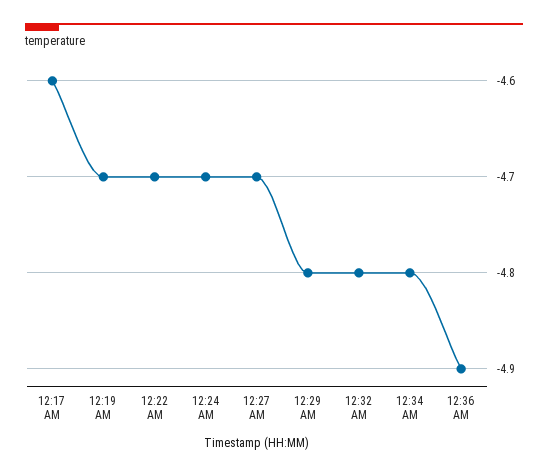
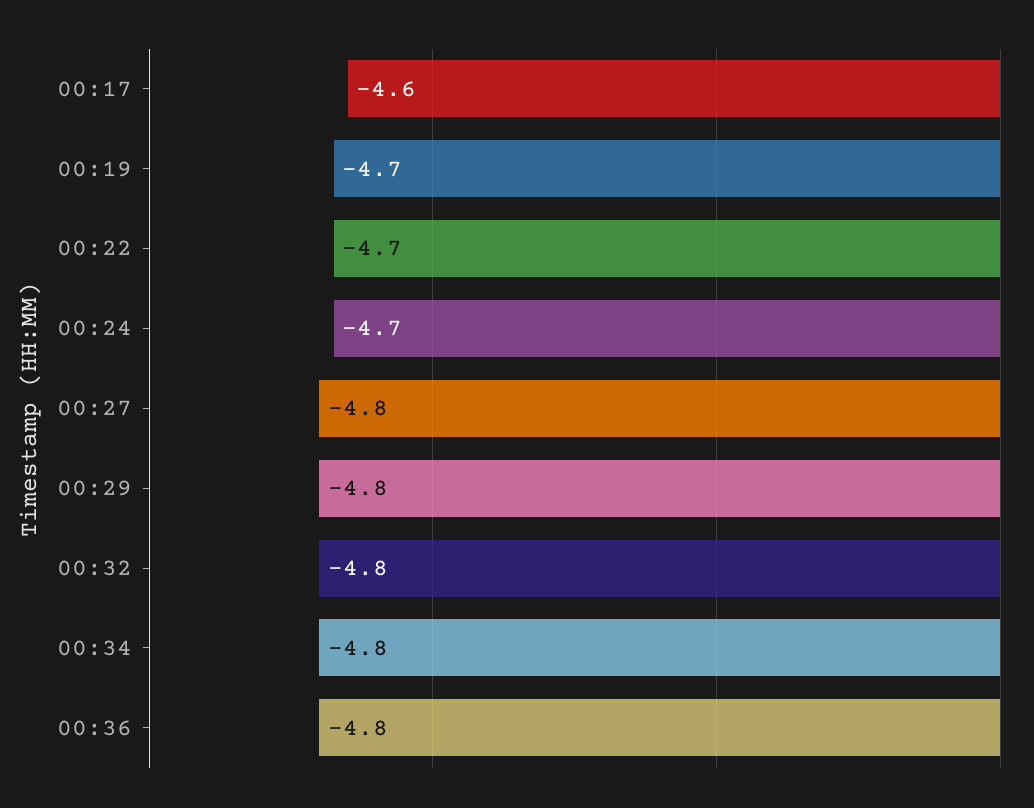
12:27 AM: -4.7 -> -4.8
12:36 AM: -4.9 -> -4.8

